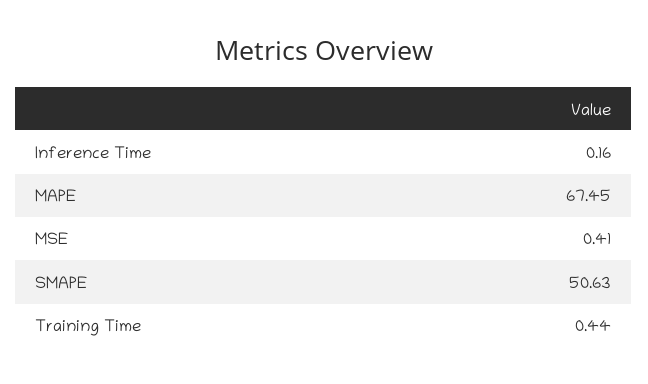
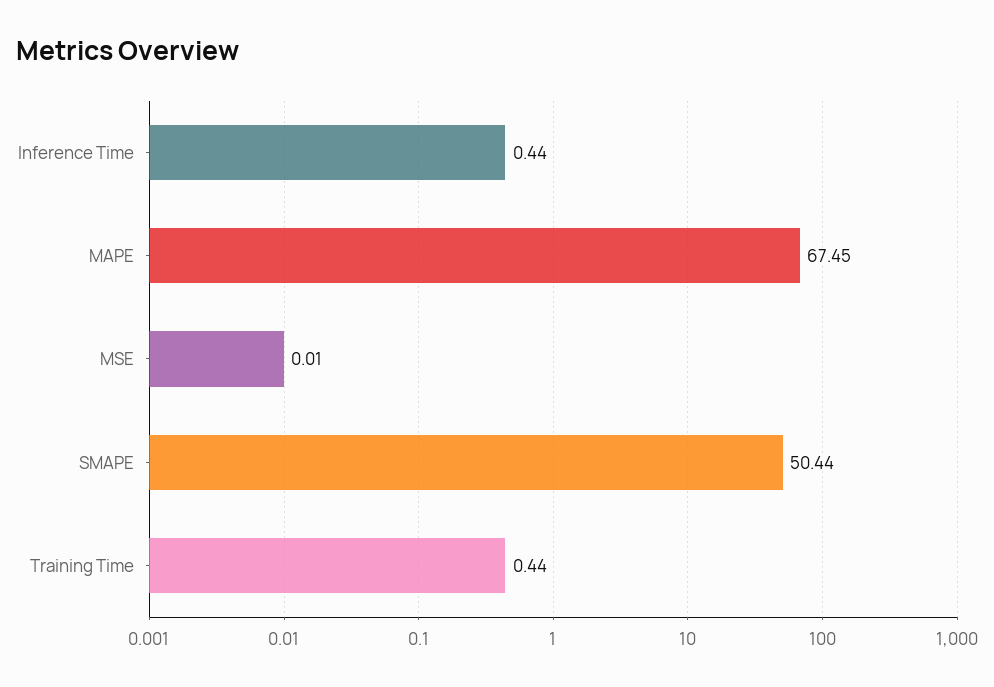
Inference Time: 0.16 -> 0.44
MSE: 0.41 -> 0.01
SMAPE: 50.63 -> 50.44

